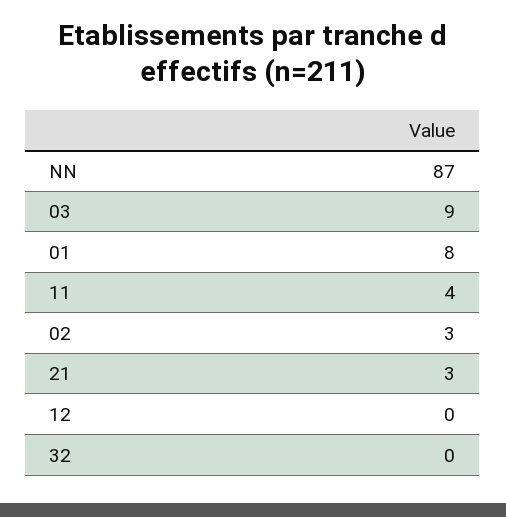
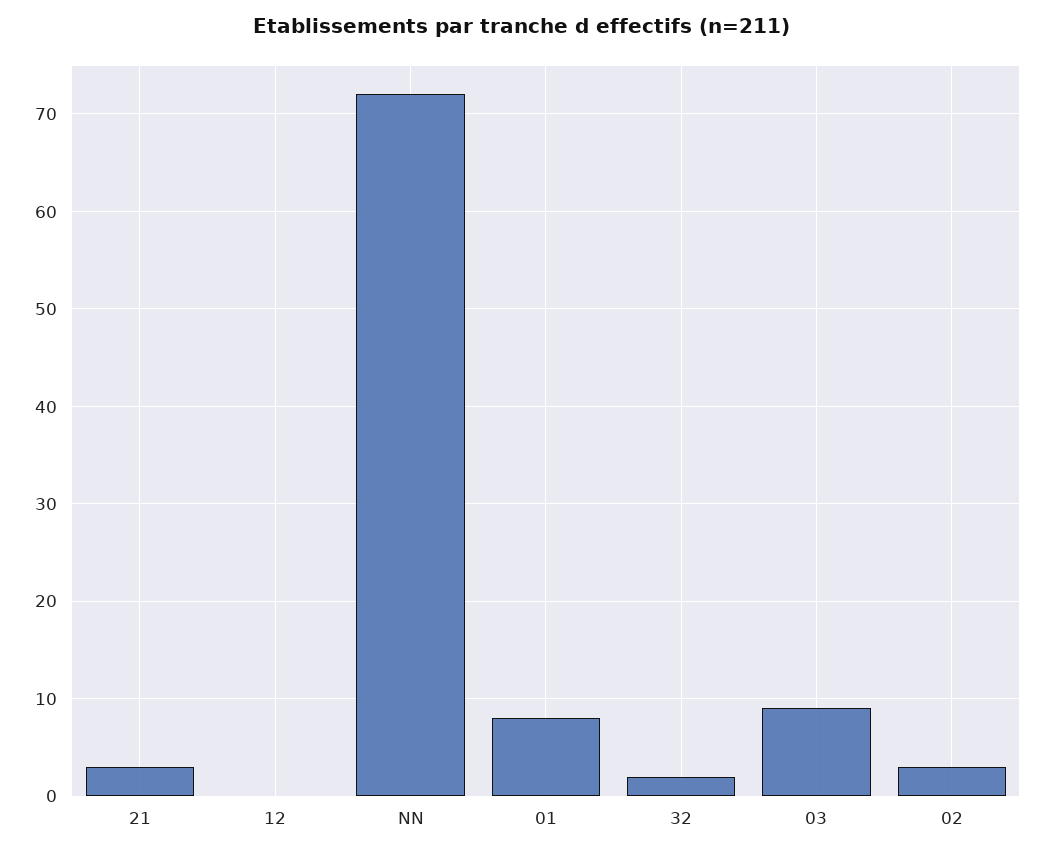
NN: 87 -> 72
11: 4 -> none
32: 0 -> 2

